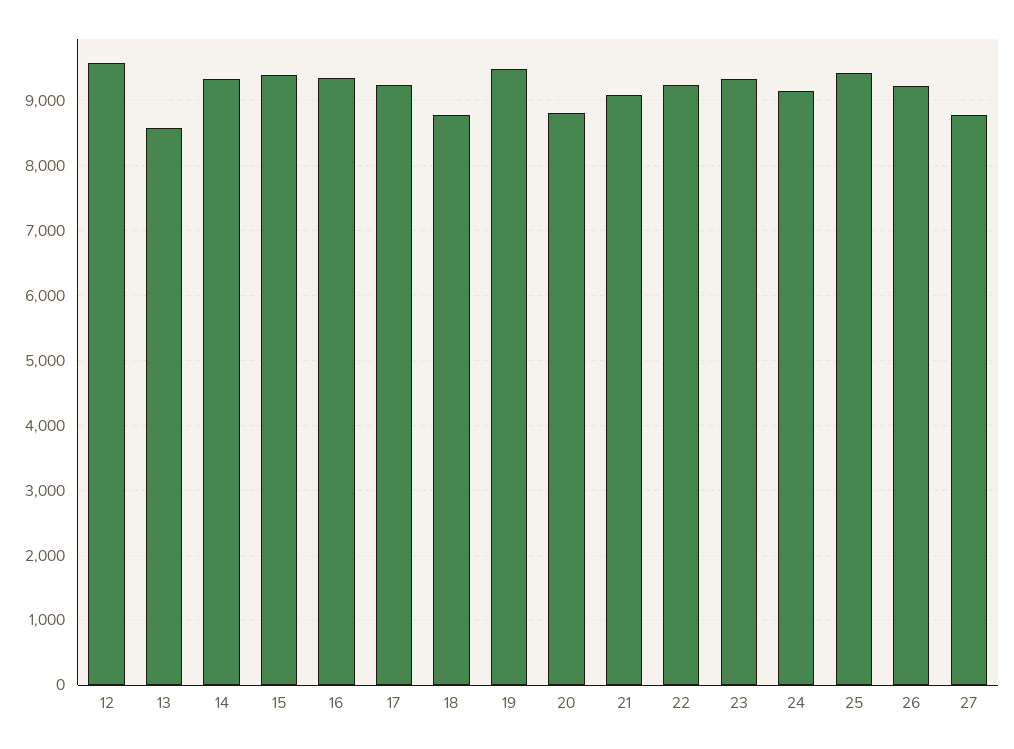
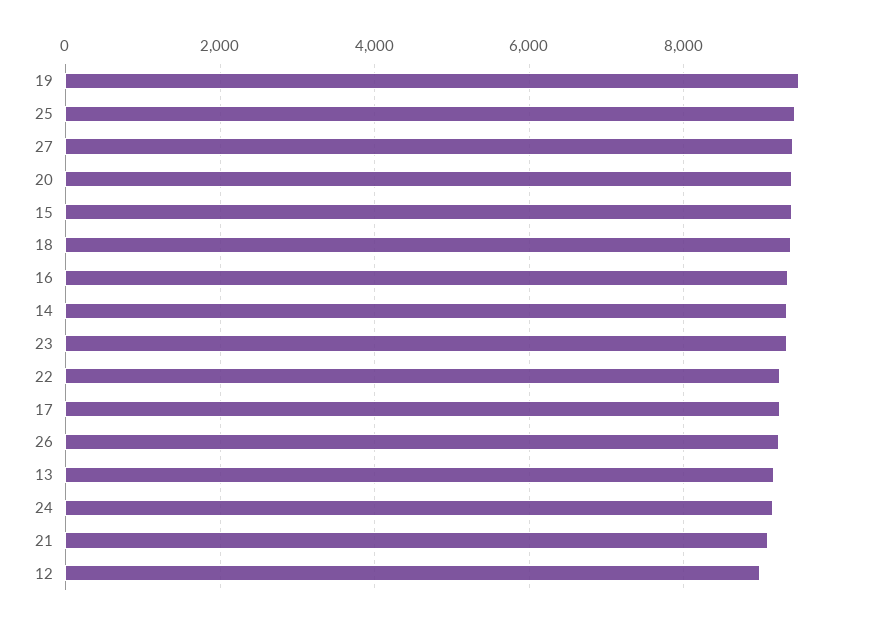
12: 9600 -> 9000
13: 8600 -> 9200
18: 8800 -> 9400
20: 8800 -> 9400
27: 8800 -> 9400

